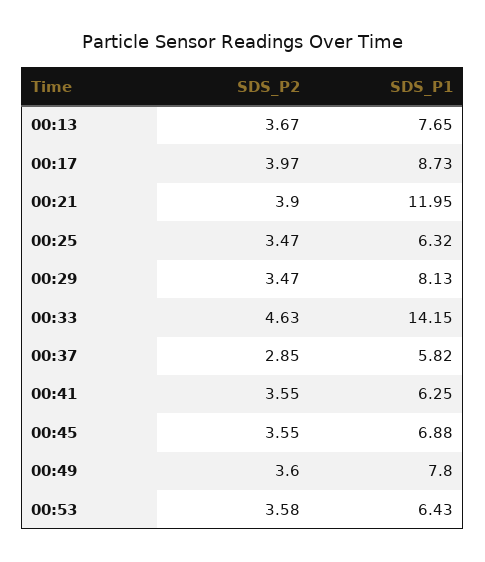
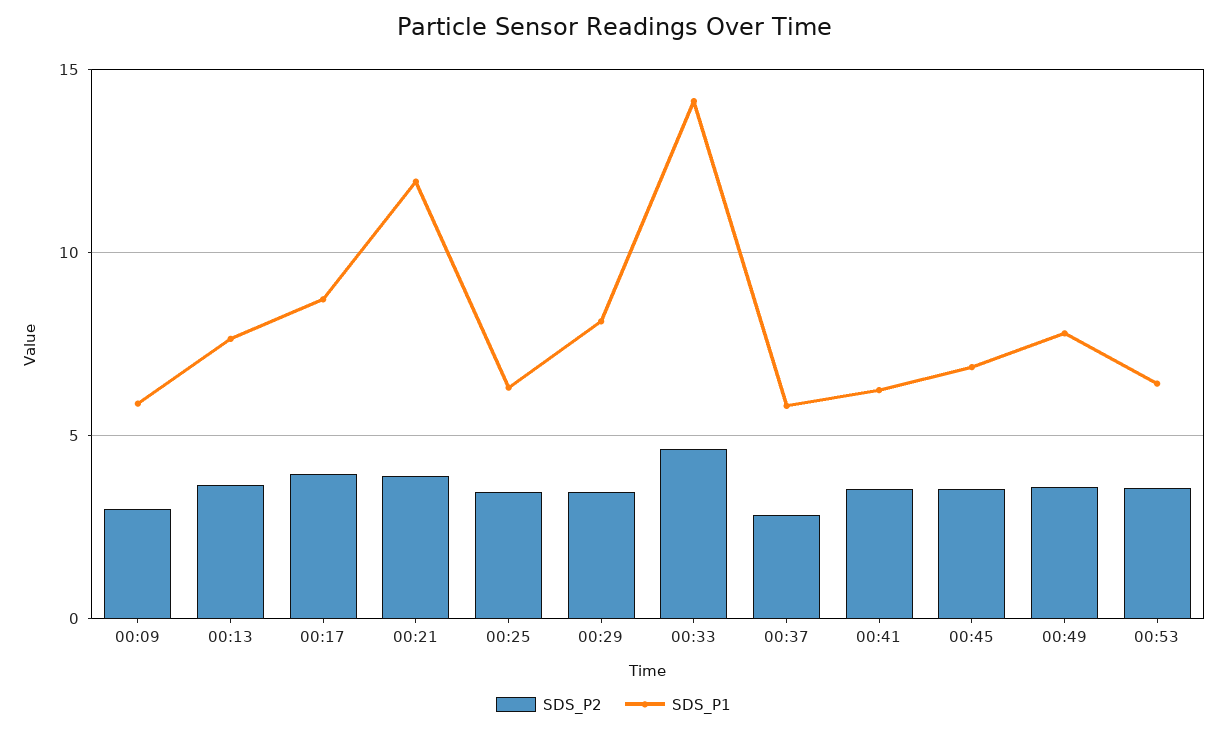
SDS_P2, 00:09: none -> 3
SDS_P1, 00:09: none -> 6

